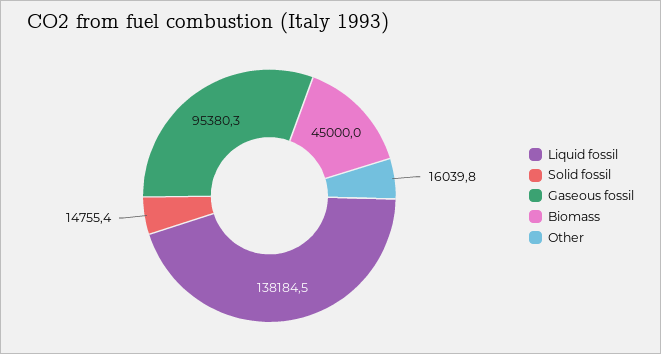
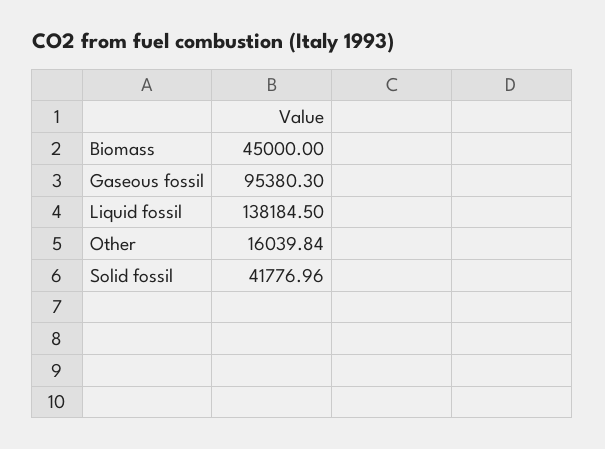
Solid fossil: 14755.4 -> 41776.96

